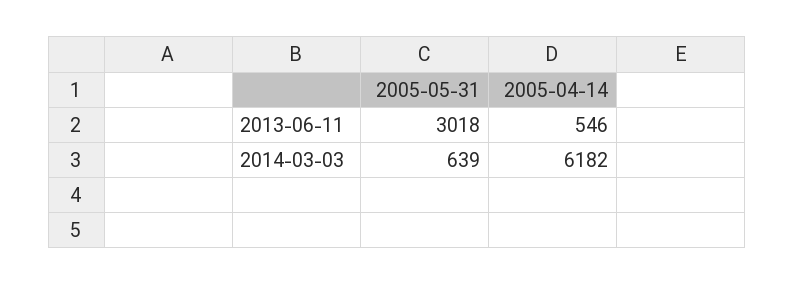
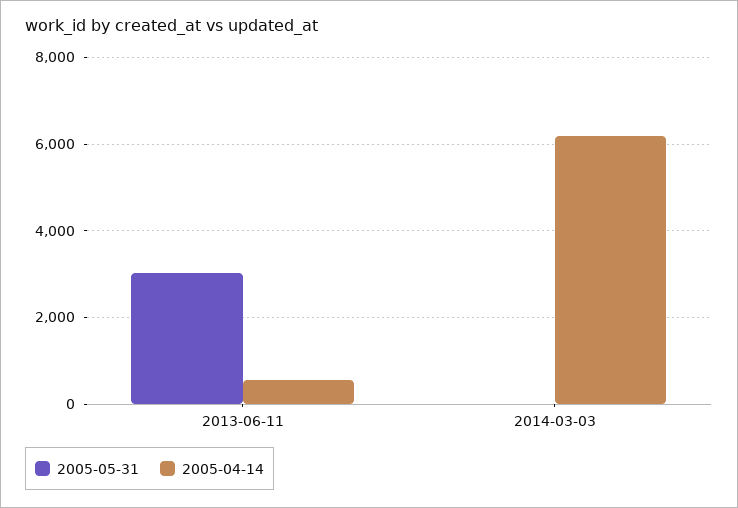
2005-05-31, 2014-03-03: 639 -> 0

